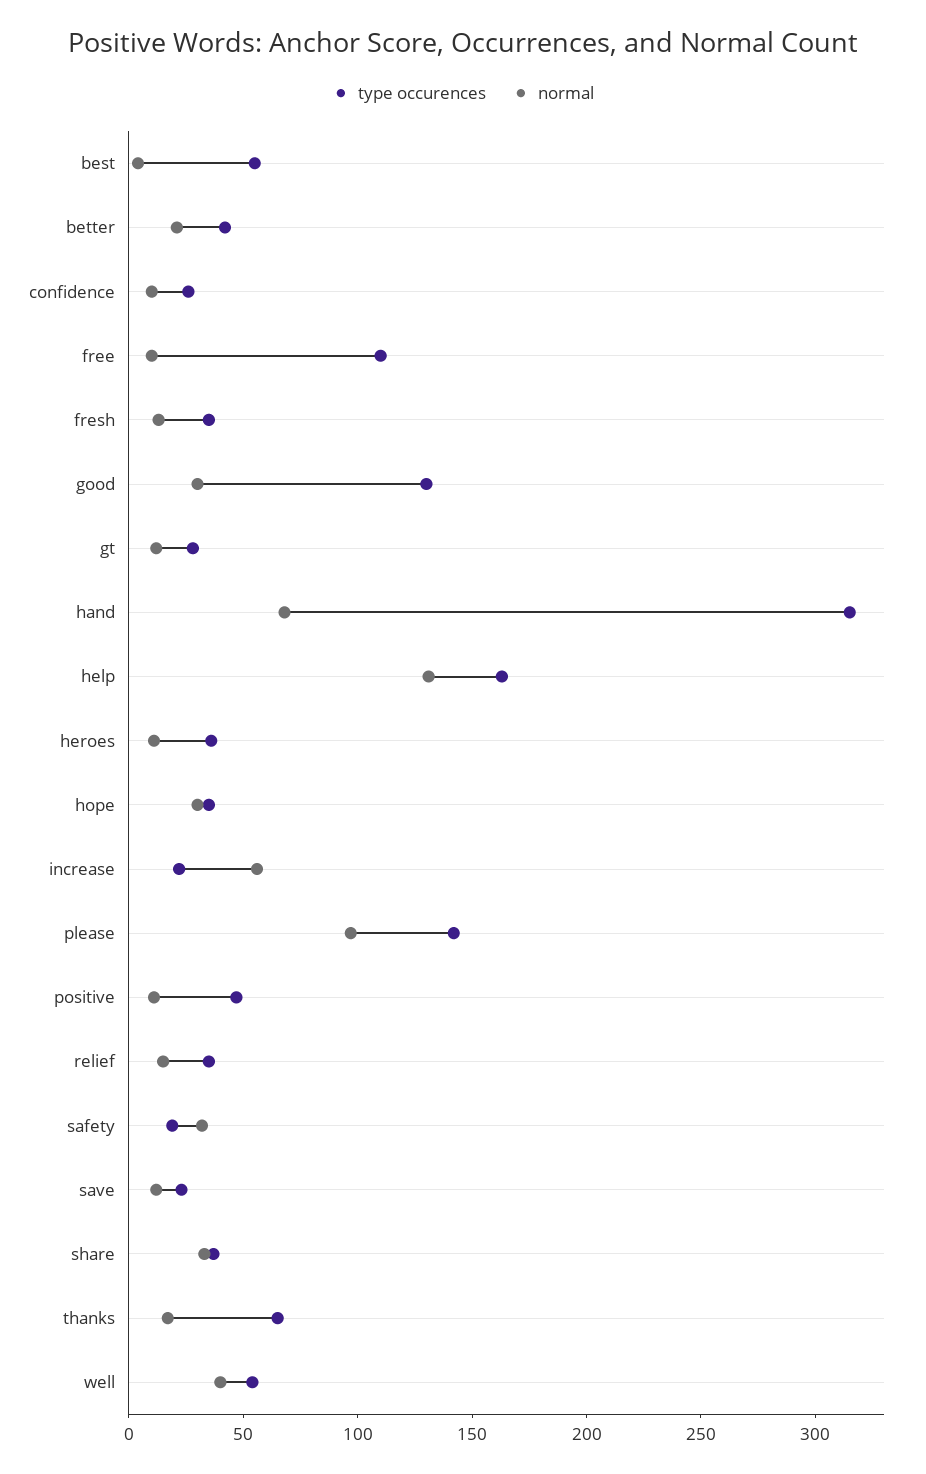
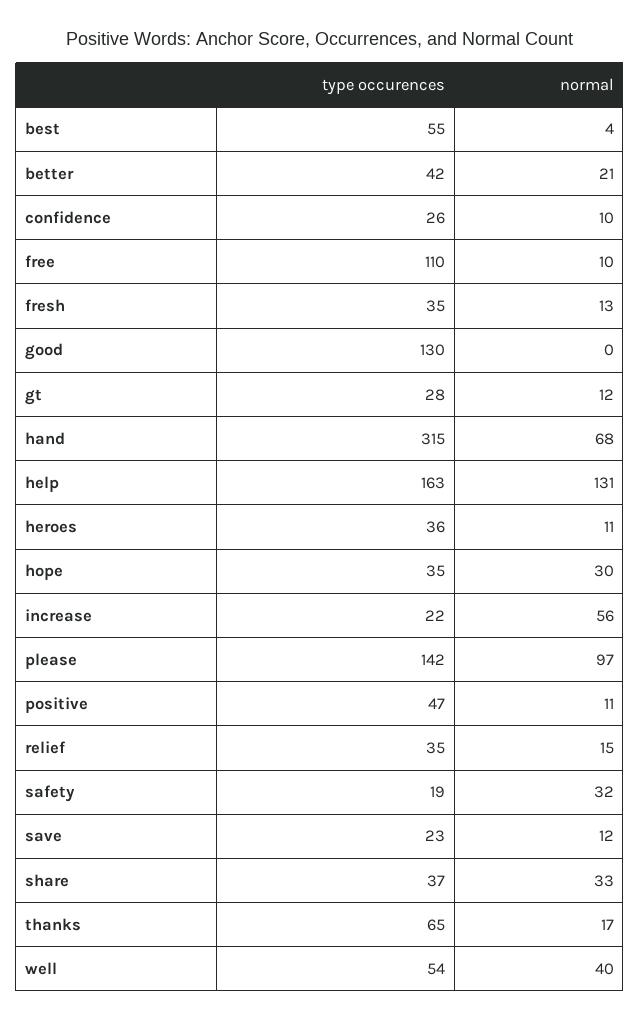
normal, good: 30 -> 0

